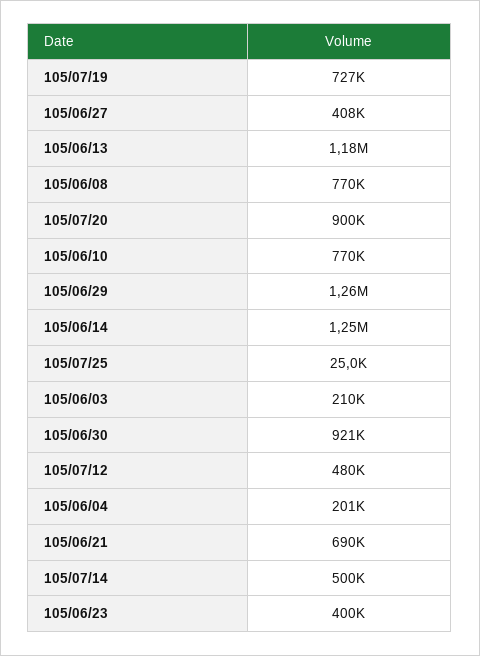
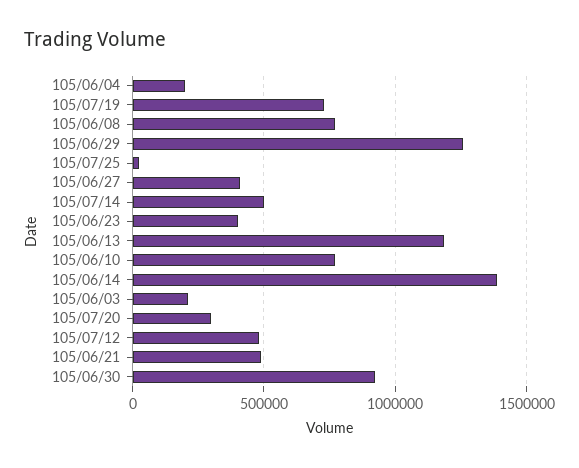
105/07/20: 900000 -> 300000
105/06/14: 1250000 -> 1400000
105/06/21: 690000 -> 500000

